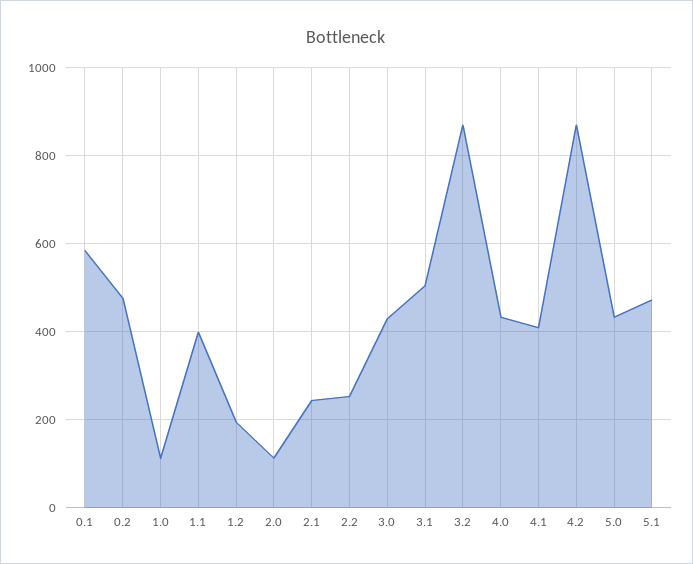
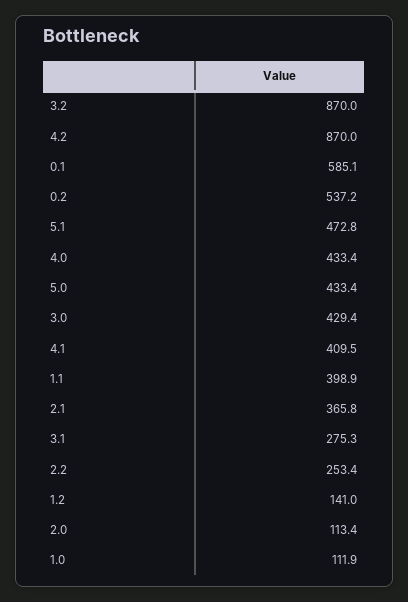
0.2: 480 -> 537.2
1.2: 200 -> 141
2.1: 240 -> 365.8
3.1: 500 -> 275.3

